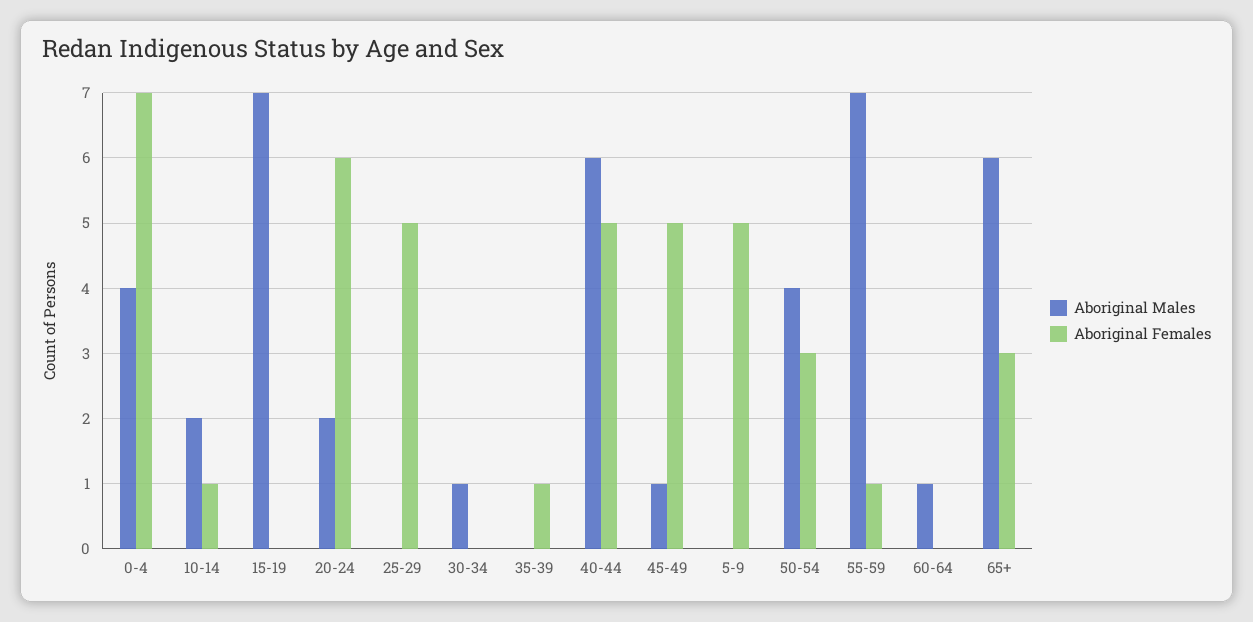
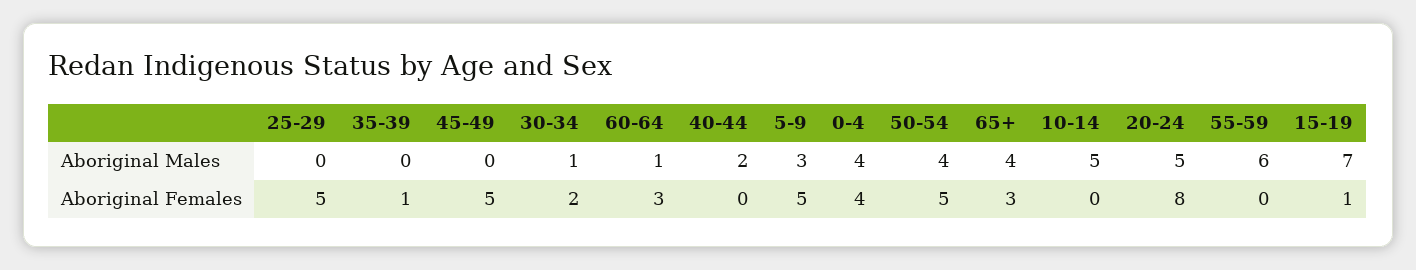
Aboriginal Females, 0-4: 7 -> 4
Aboriginal Males, 10-14: 2 -> 5
Aboriginal Females, 10-14: 1 -> 0
Aboriginal Females, 15-19: 0 -> 1
Aboriginal Males, 20-24: 2 -> 5
Aboriginal Females, 20-24: 6 -> 8
Aboriginal Females, 30-34: 0 -> 2
Aboriginal Males, 40-44: 6 -> 2
Aboriginal Females, 40-44: 5 -> 0
Aboriginal Males, 45-49: 1 -> 0
Aboriginal Males, 5-9: 0 -> 3
Aboriginal Females, 50-54: 3 -> 5
Aboriginal Males, 55-59: 7 -> 6
Aboriginal Females, 55-59: 1 -> 0
Aboriginal Females, 60-64: 0 -> 3
Aboriginal Males, 65+: 6 -> 4

